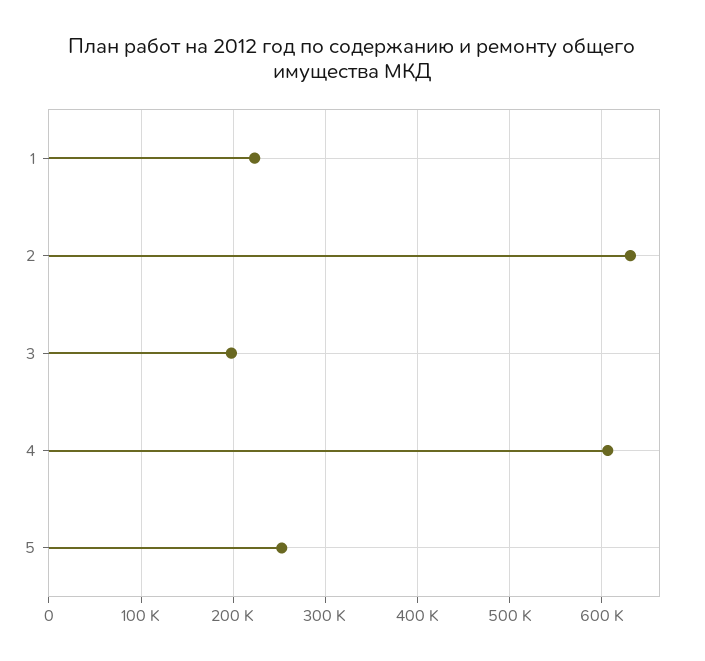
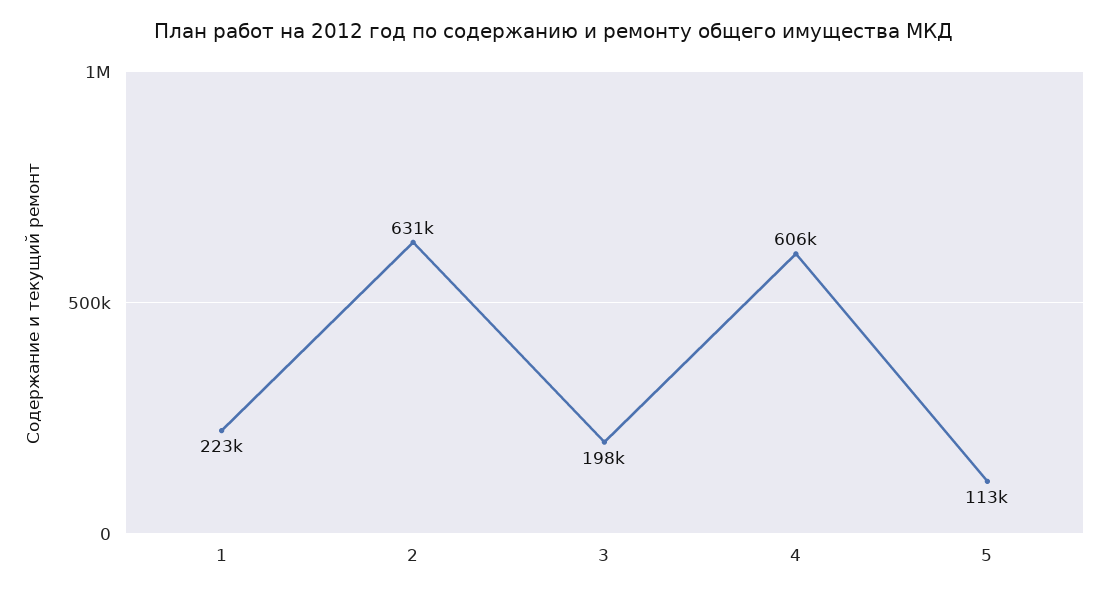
5: 250000 -> 113000

